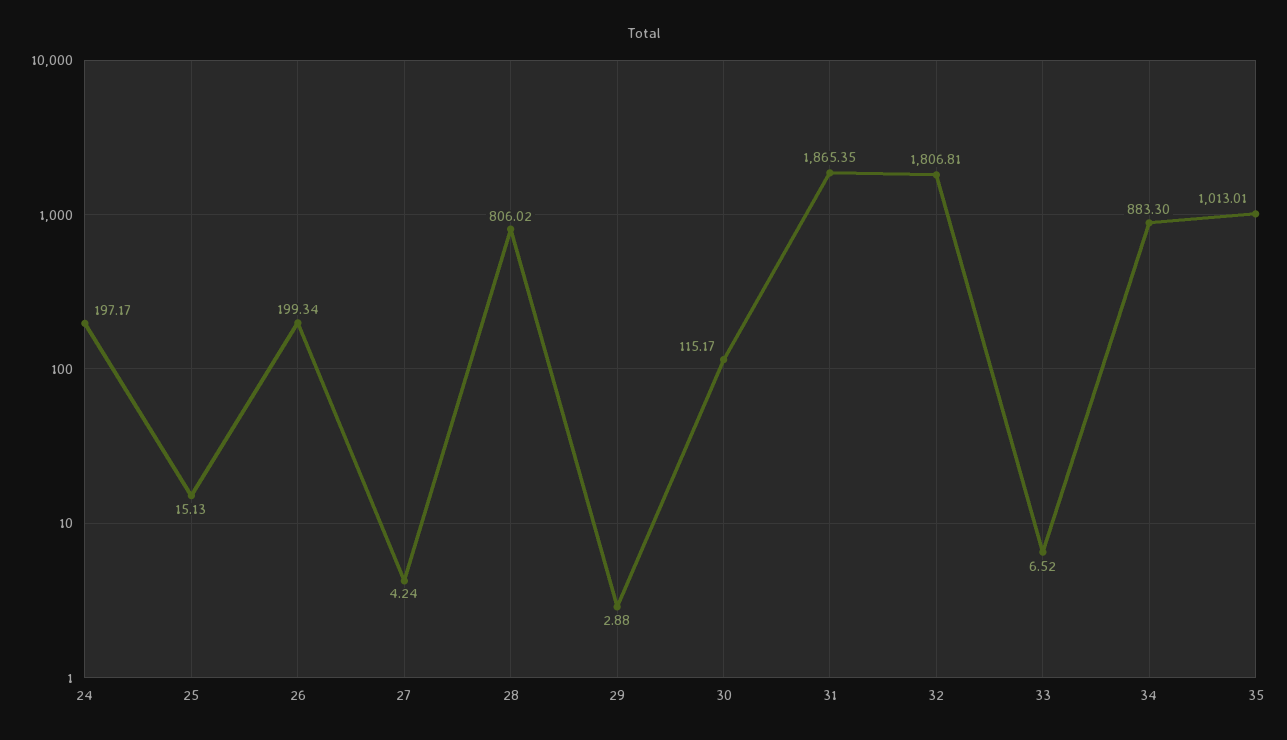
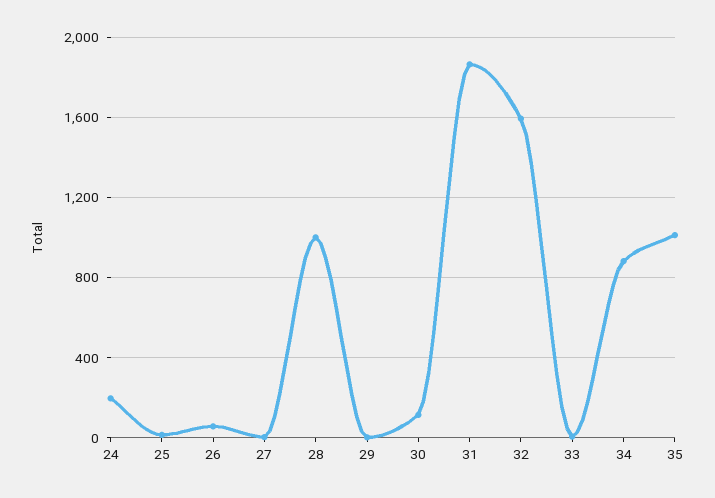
26: 199.34 -> 50
28: 806.02 -> 1000
32: 1806.81 -> 1600

